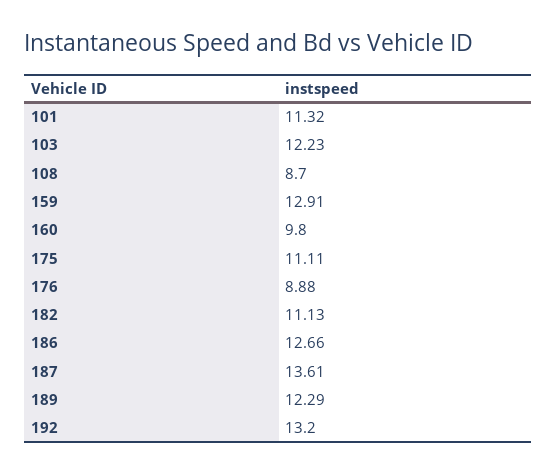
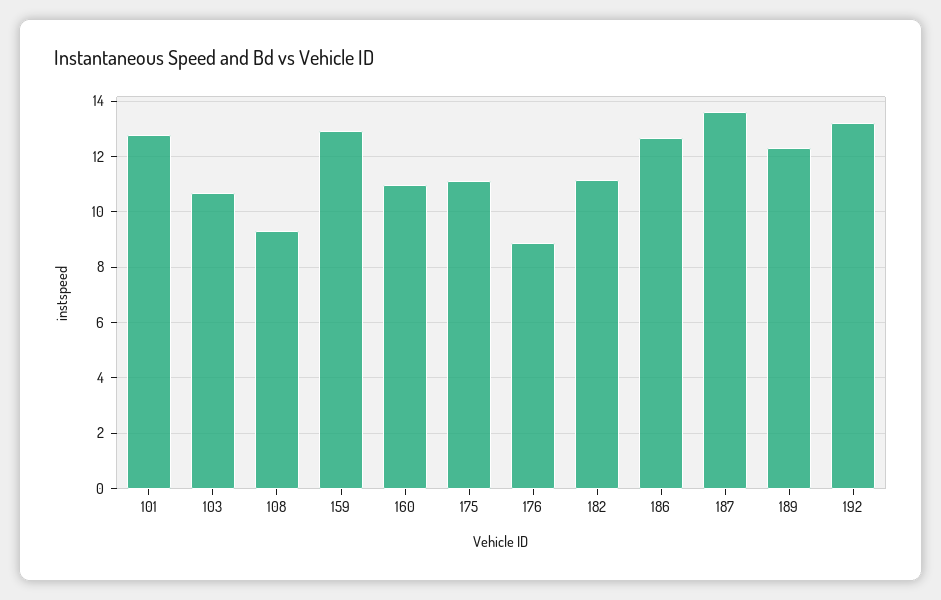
101: 11.32 -> 12.75
103: 12.23 -> 10.75
108: 8.7 -> 9.25
160: 9.8 -> 11

